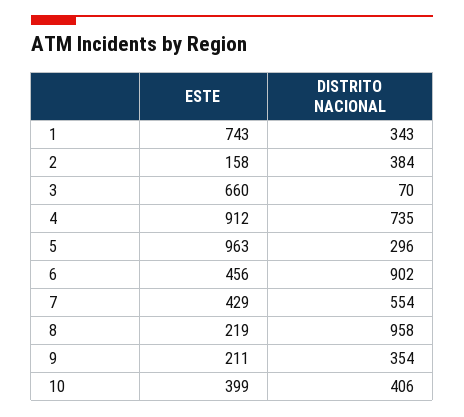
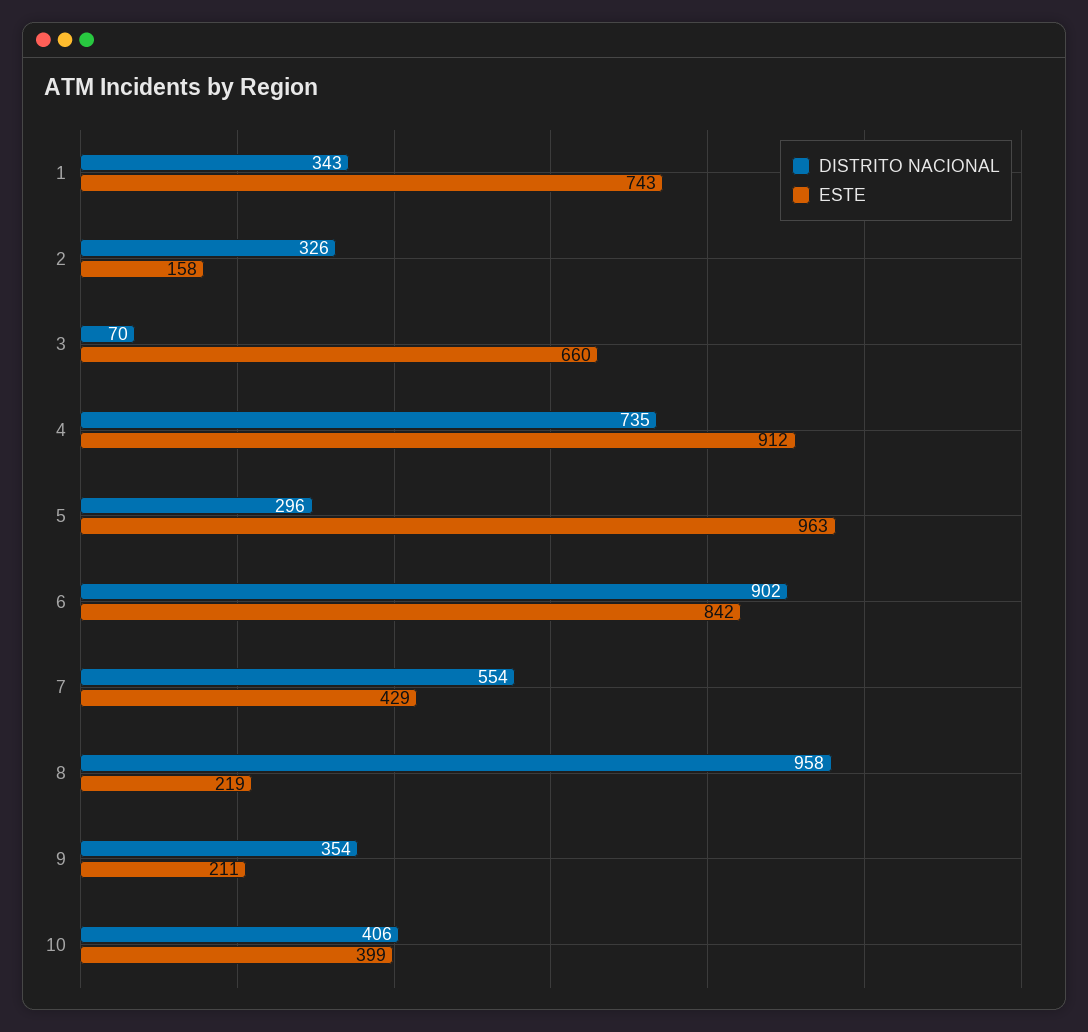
DISTRITO NACIONAL, 2: 384 -> 326
ESTE, 6: 456 -> 842

